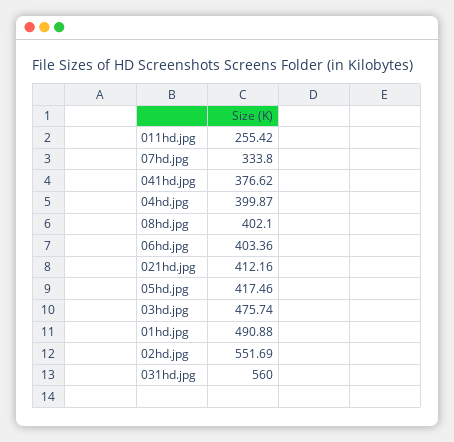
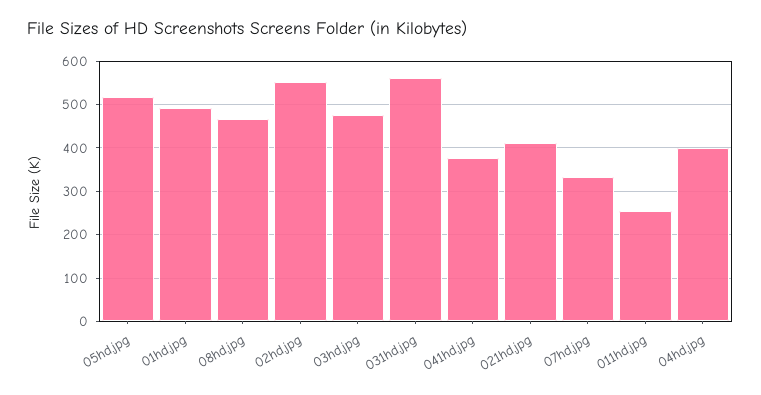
08hd.jpg: 402.1 -> 460
06hd.jpg: 403.36 -> none
05hd.jpg: 417.46 -> 520

